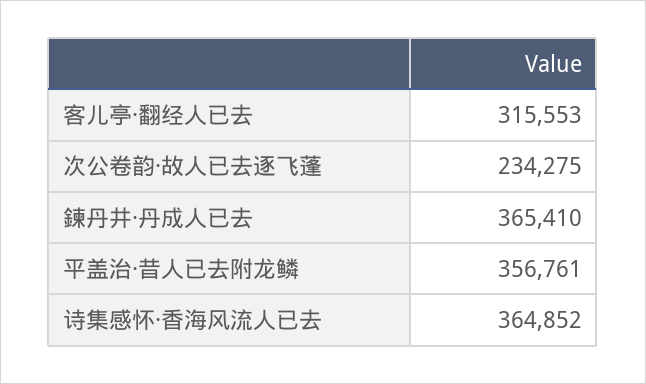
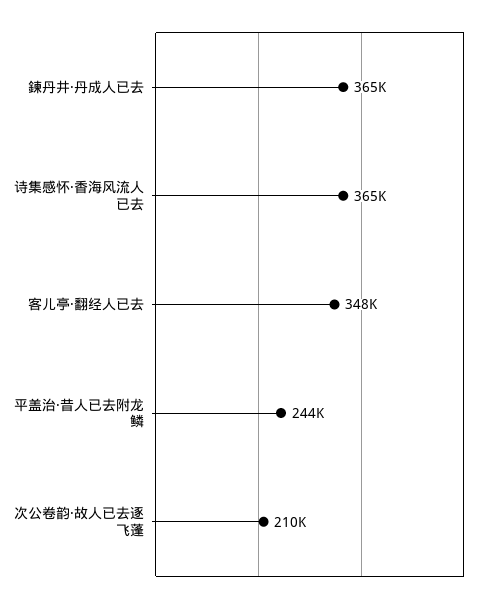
客儿亭·翻经人已去: 315553 -> 348000
次公卷韵·故人已去逐飞蓬: 234275 -> 210000
平盖治·昔人已去附龙鳞: 356761 -> 244000

